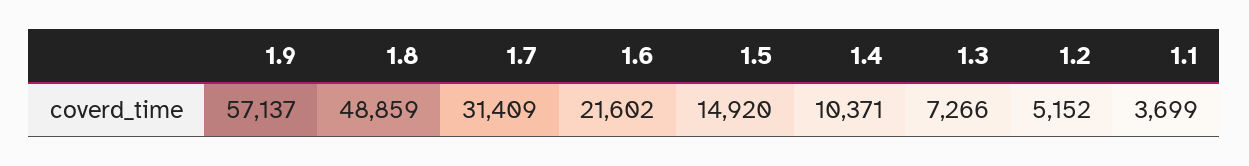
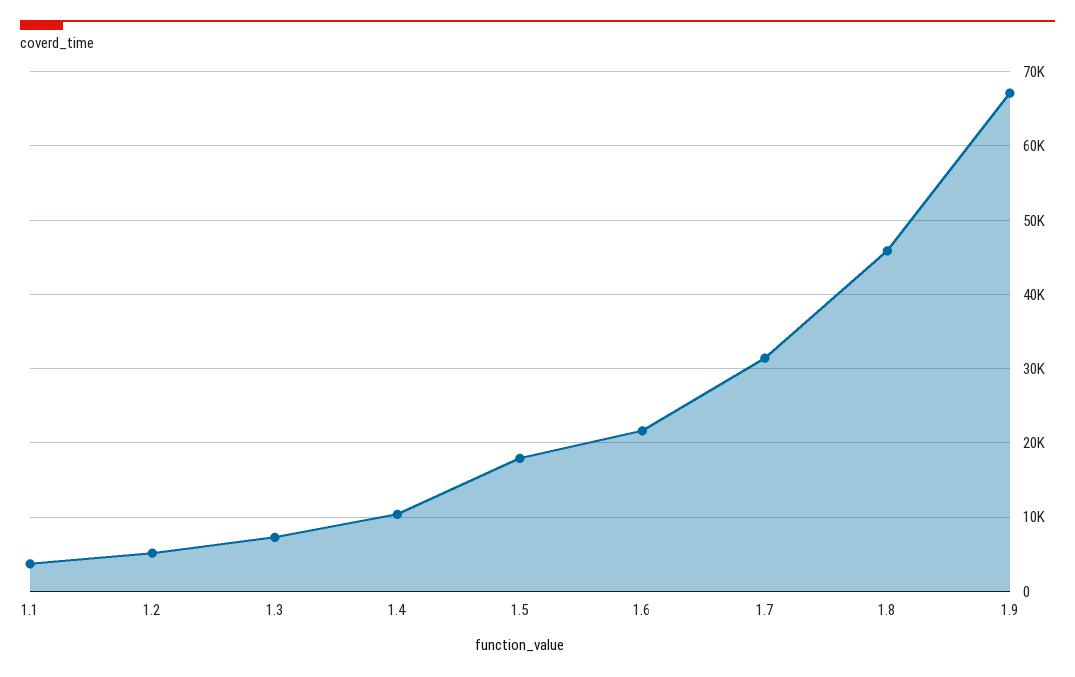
1.9: 57137 -> 67000
1.8: 48859 -> 46000
1.5: 14920 -> 18000

